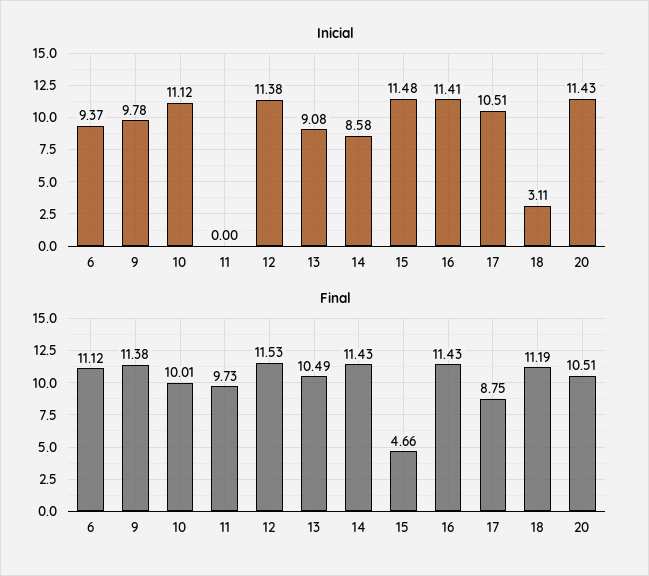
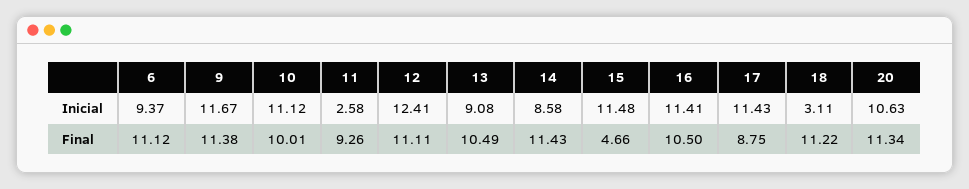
Inicial, 9: 9.78 -> 11.67
Inicial, 11: 0 -> 2.58
Inicial, 12: 11.38 -> 12.41
Inicial, 17: 10.51 -> 11.43
Inicial, 20: 11.43 -> 10.63
Final, 11: 9.73 -> 9.26
Final, 12: 11.53 -> 11.11
Final, 16: 11.43 -> 10.5
Final, 18: 11.19 -> 11.22
Final, 20: 10.51 -> 11.34

